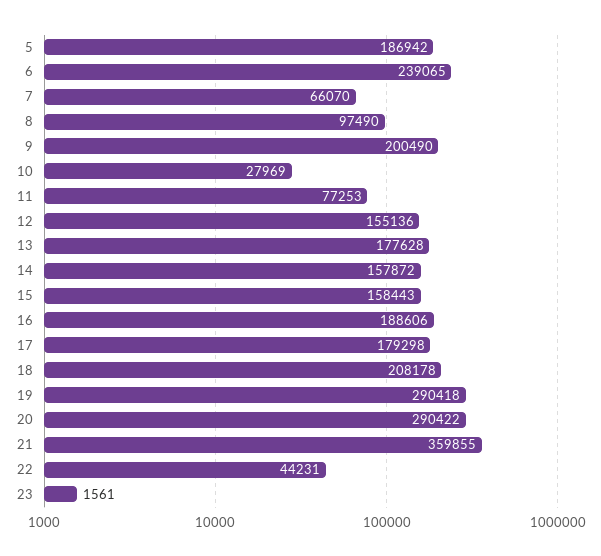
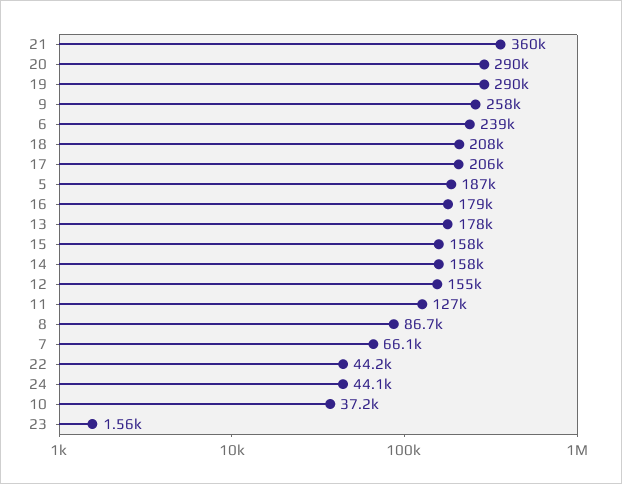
8: 97490 -> 86700
9: 200490 -> 258000
10: 27969 -> 37200
11: 77253 -> 127000
16: 188606 -> 179000
17: 179298 -> 206000
24: none -> 44100

